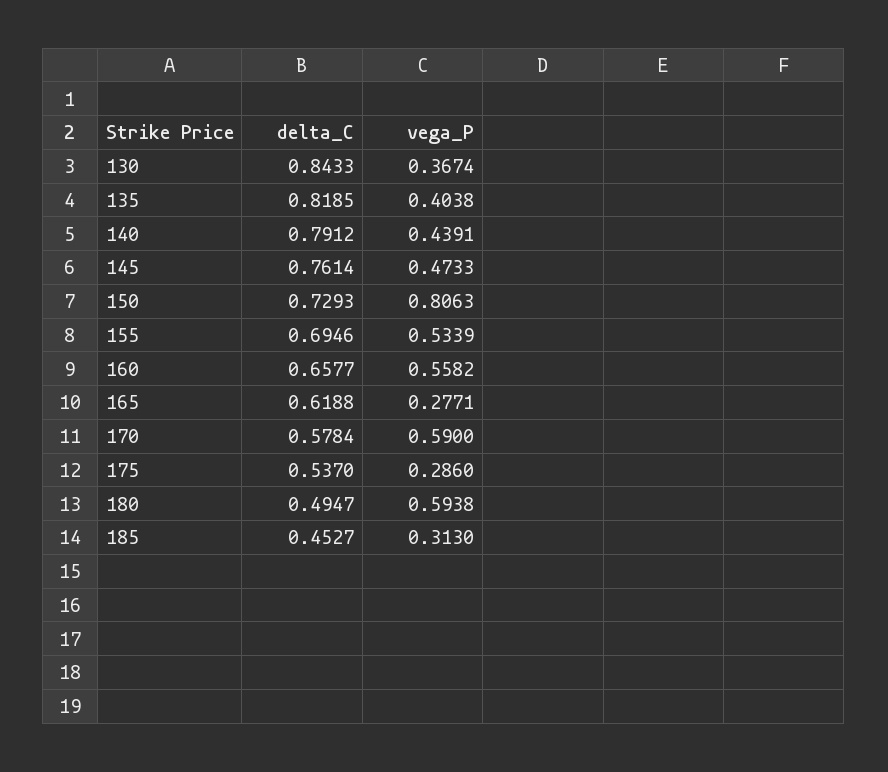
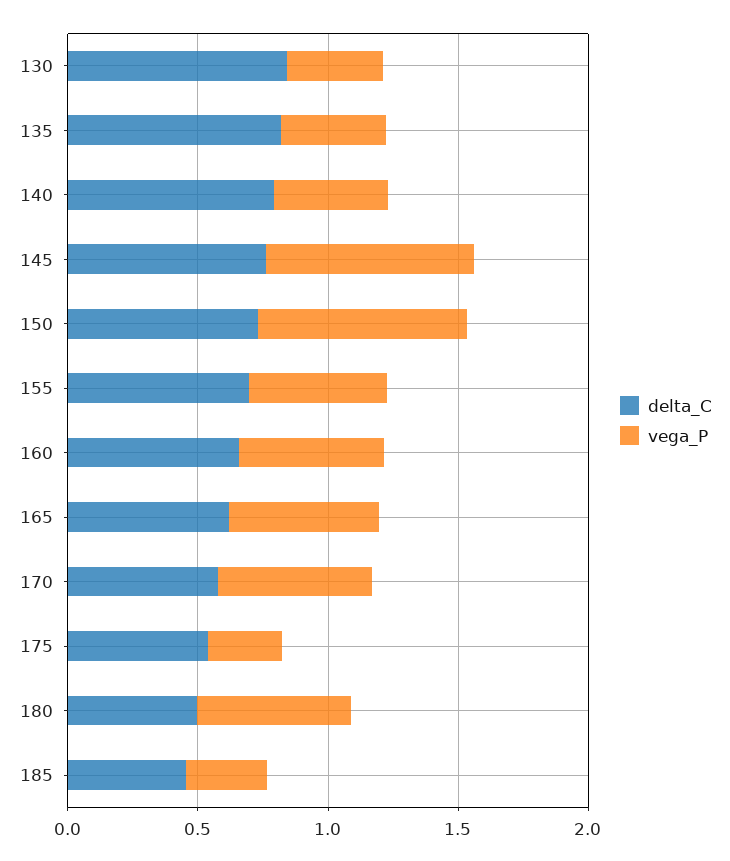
vega_P, 145: 0.4733 -> 0.8
vega_P, 165: 0.2771 -> 0.6

